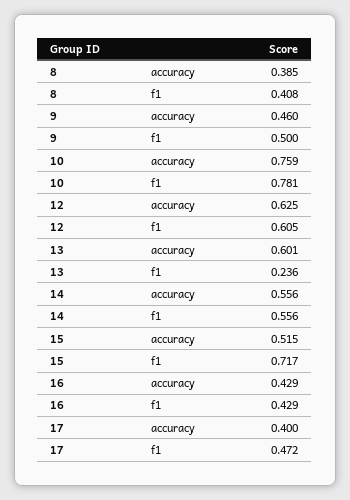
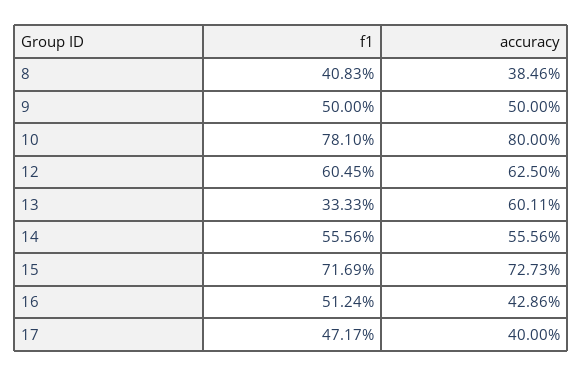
9, accuracy: 0.46 -> 0.5
10, accuracy: 0.759 -> 0.8
13, f1: 0.236 -> 0.3333
15, accuracy: 0.515 -> 0.7273
16, f1: 0.429 -> 0.5124

